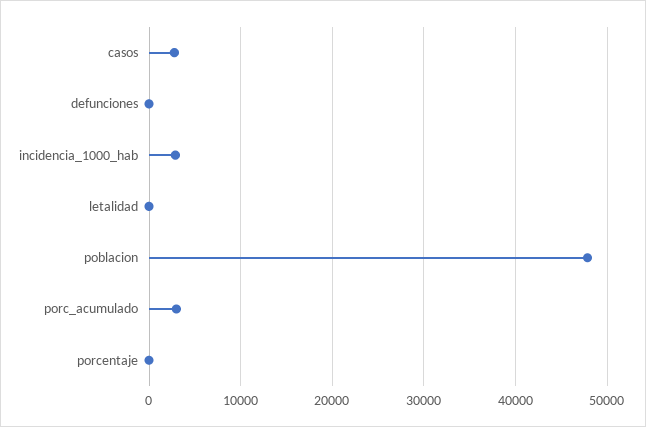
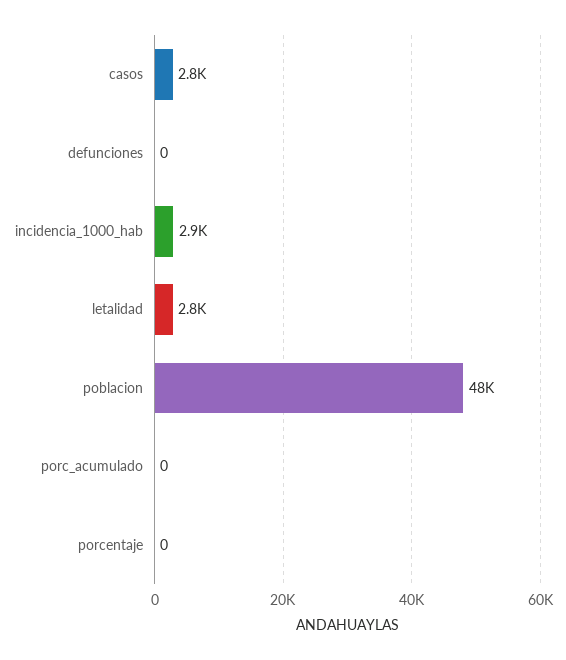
letalidad: 0 -> 2800
porc_acumulado: 3000 -> 0

